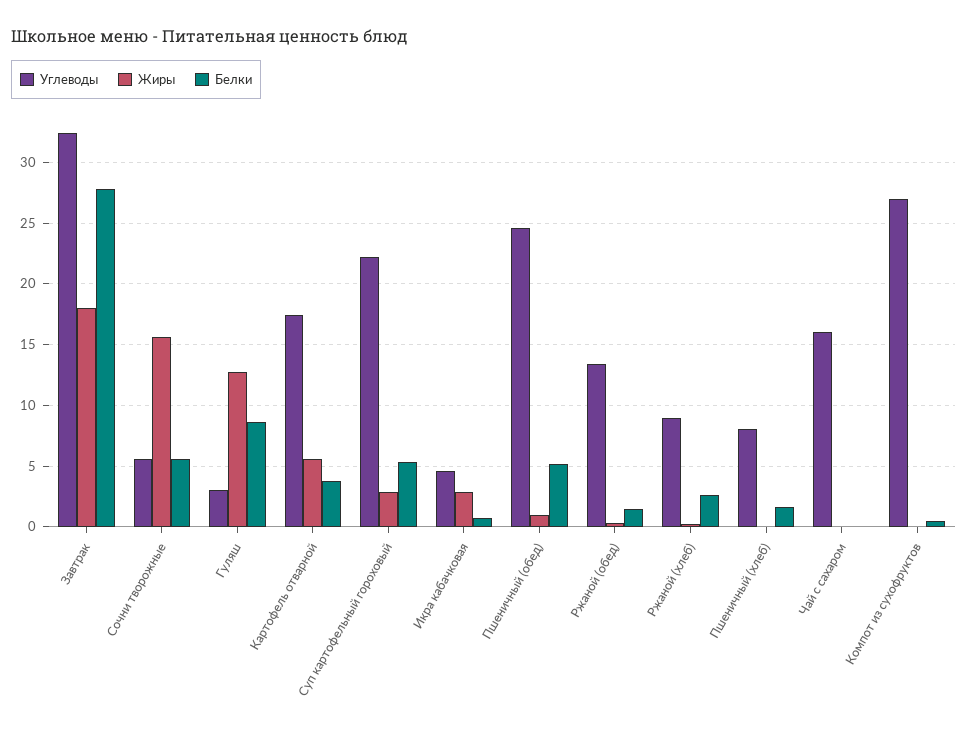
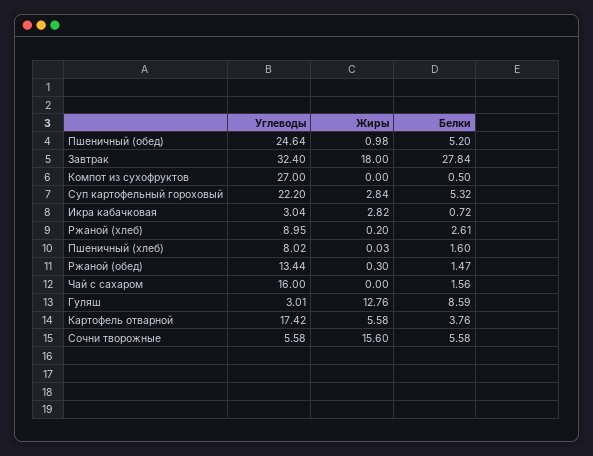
Углеводы, Икра кабачковая: 4.5 -> 3.04
Белки, Чай с сахаром: 0 -> 1.56

